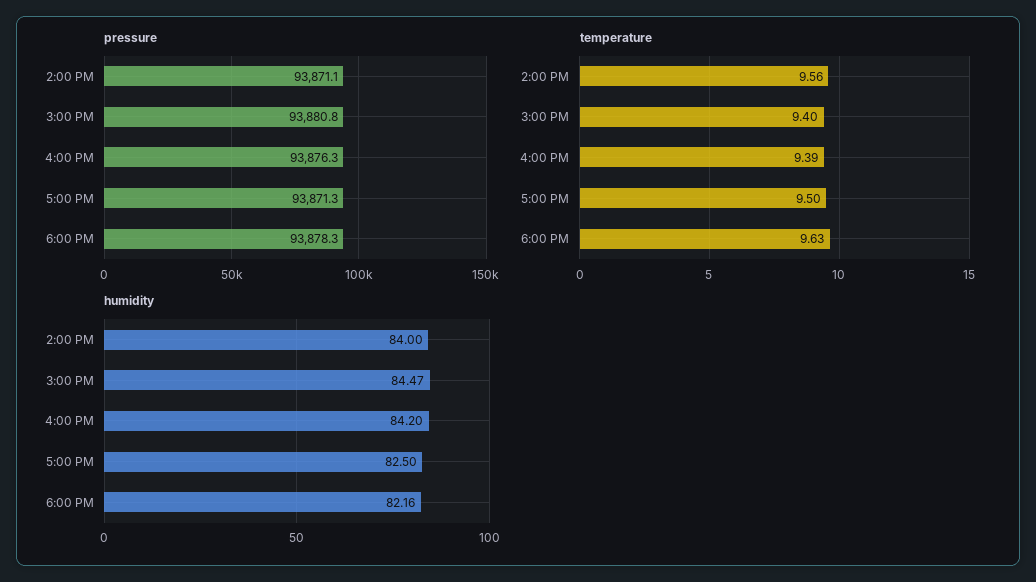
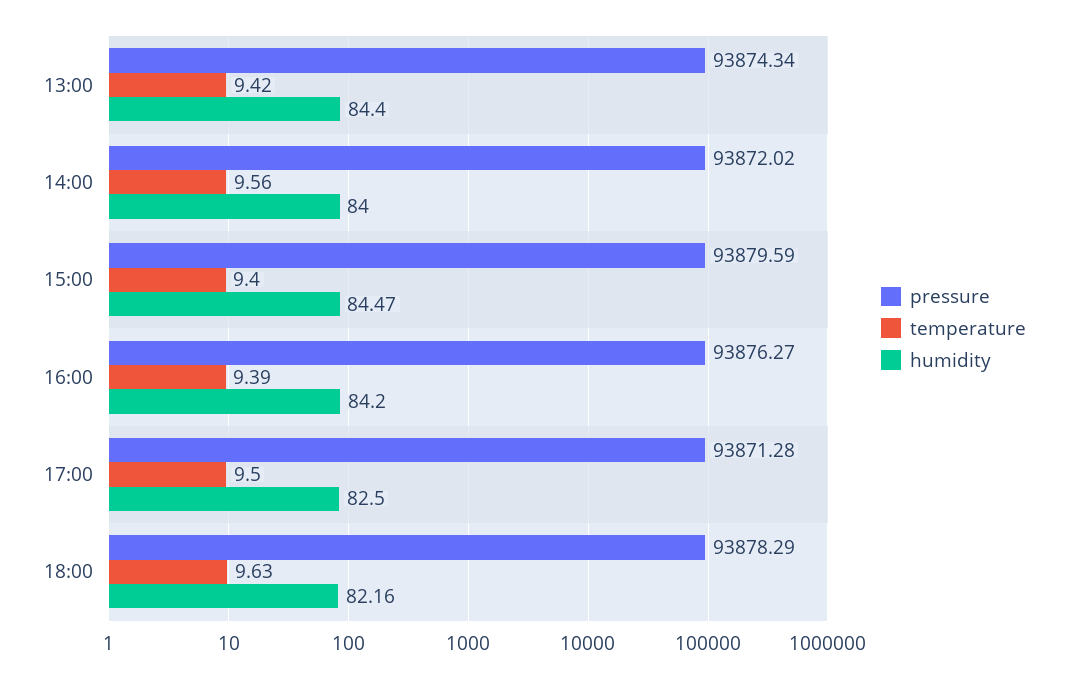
pressure, 2:00 PM: 93871.1 -> 93872.02
pressure, 3:00 PM: 93880.8 -> 93879.59
pressure, 13:00: none -> 93874.34
temperature, 13:00: none -> 9.42
humidity, 13:00: none -> 84.4

